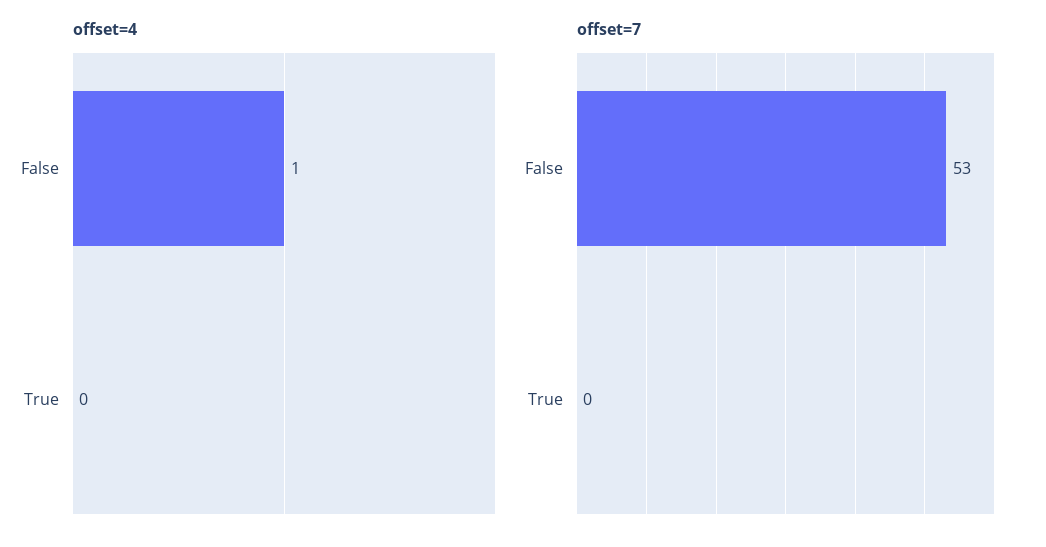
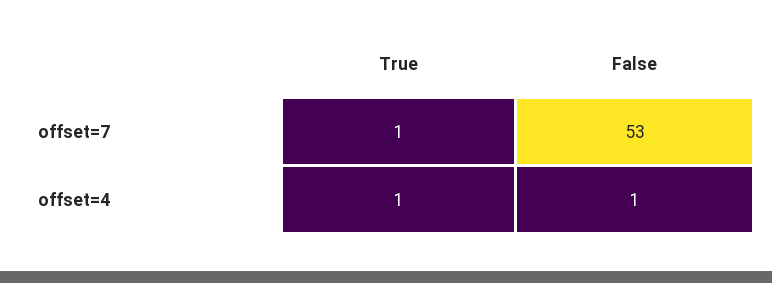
offset=4, True: 0 -> 1
offset=7, True: 0 -> 1

